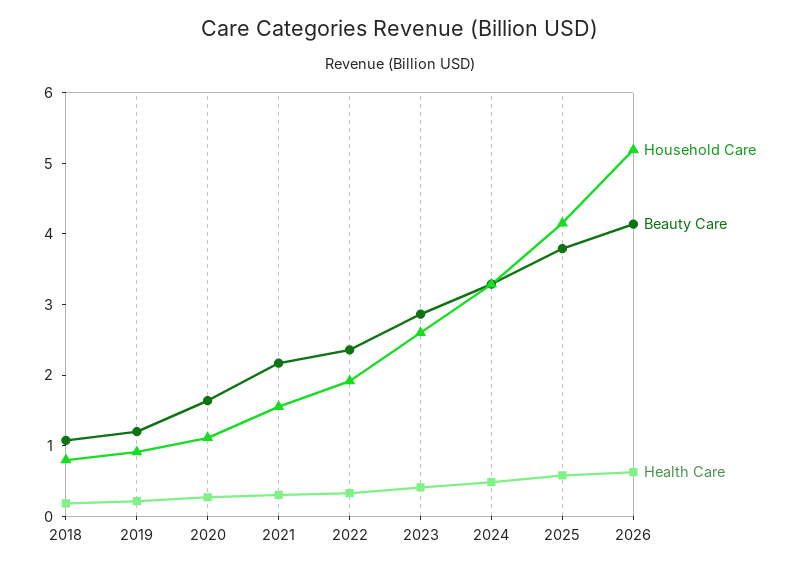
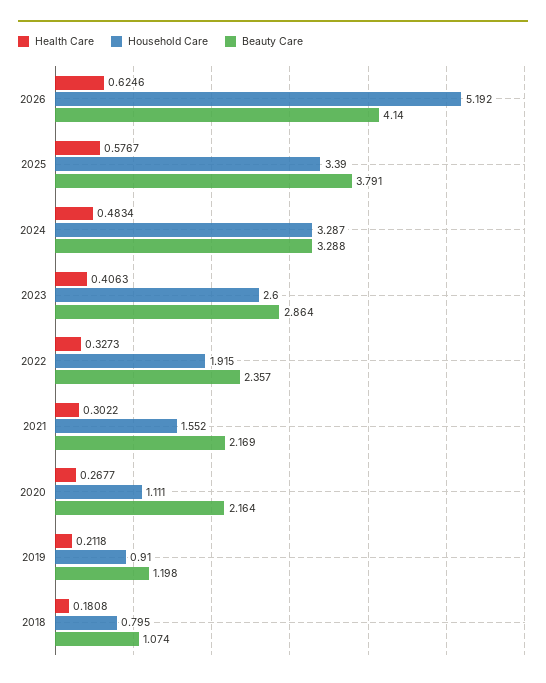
Beauty Care, 2020: 1.6 -> 2.164
Household Care, 2025: 4.2 -> 3.39

